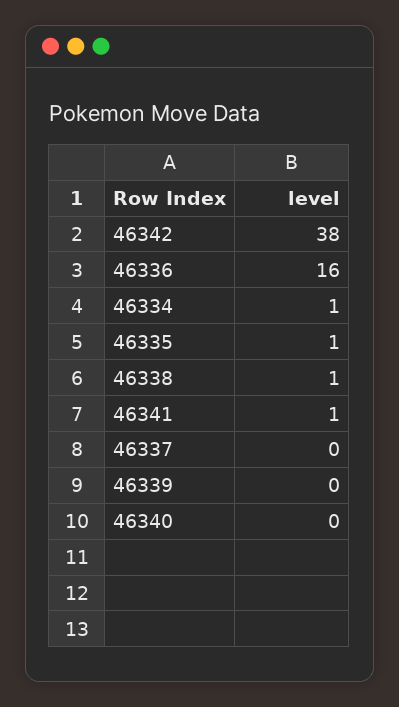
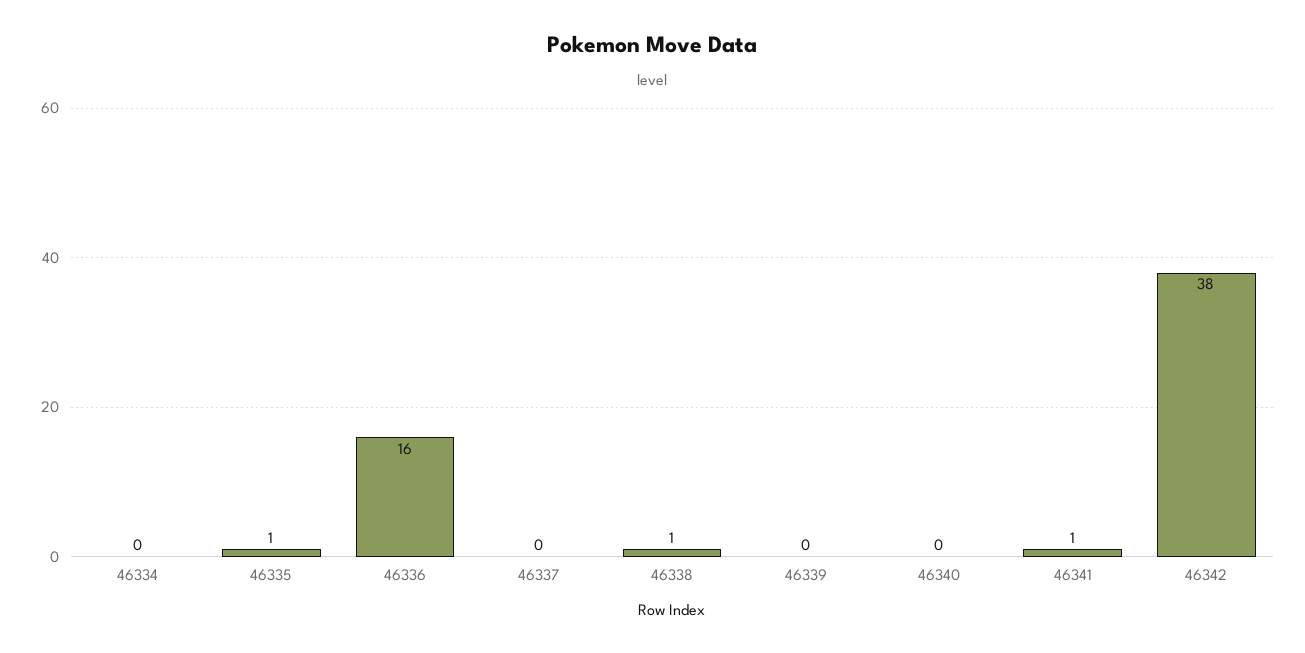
46334: 1 -> 0

